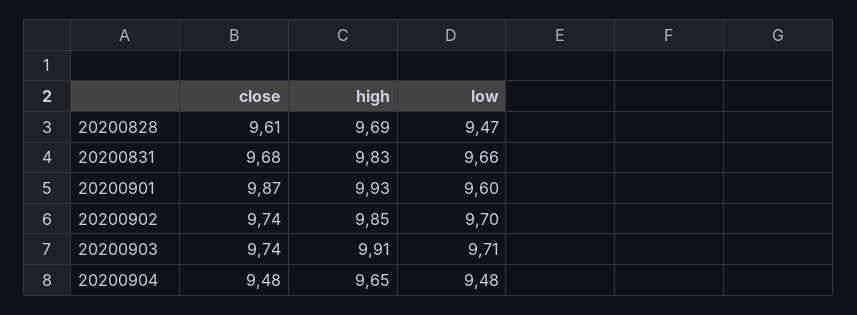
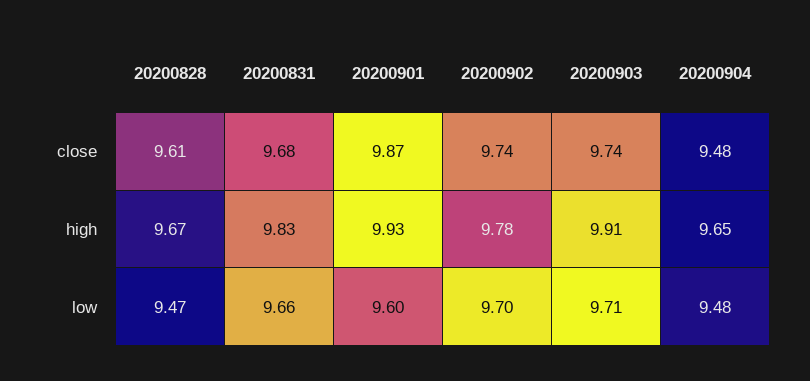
high, 20200828: 9.69 -> 9.67
high, 20200902: 9.85 -> 9.78

